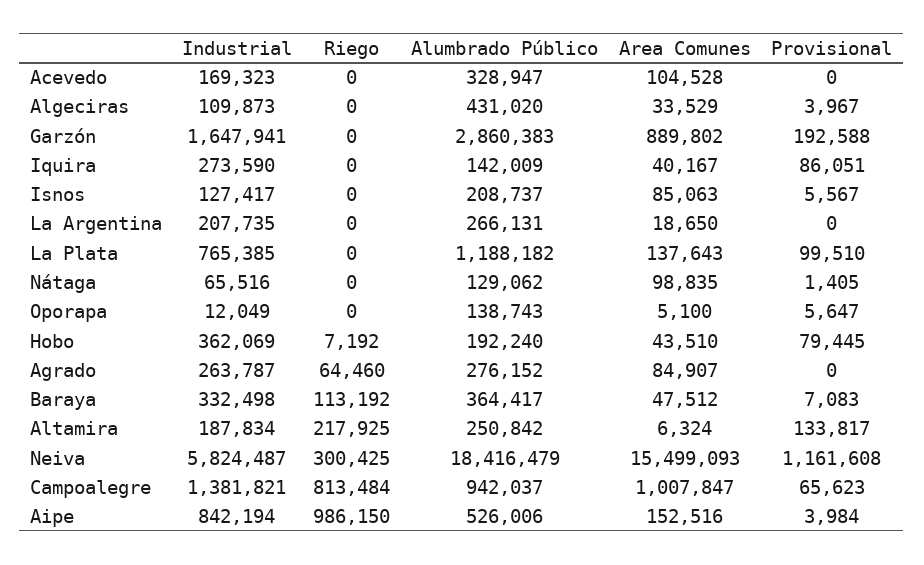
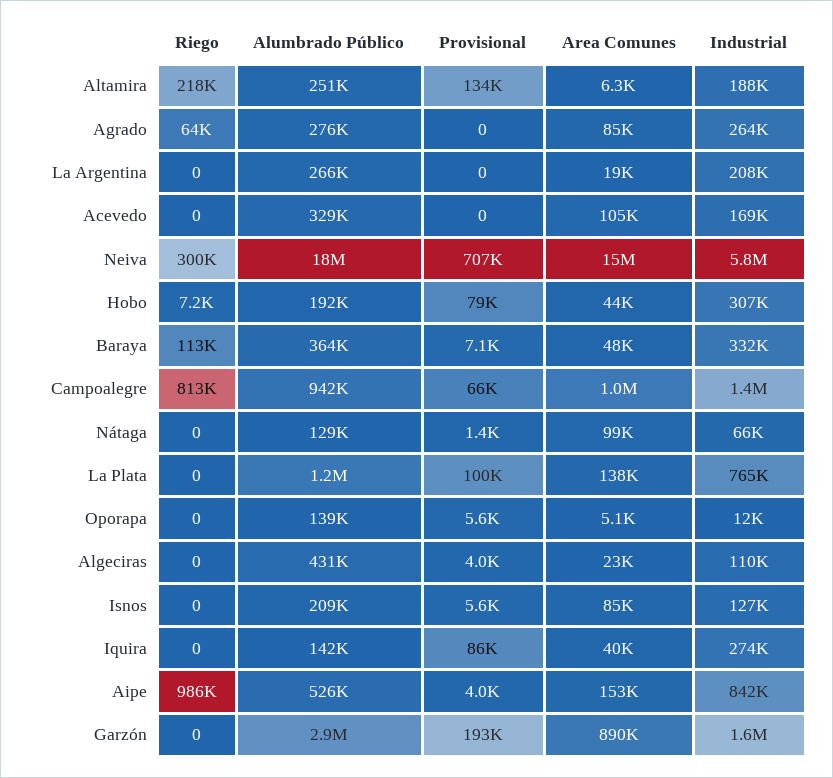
Area Comunes, Algeciras: 33529 -> 23000
Industrial, Hobo: 362069 -> 307000
Provisional, Neiva: 1161608 -> 707000

